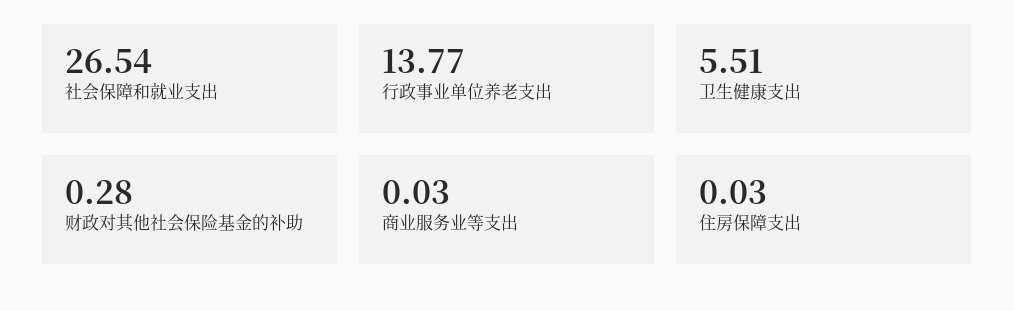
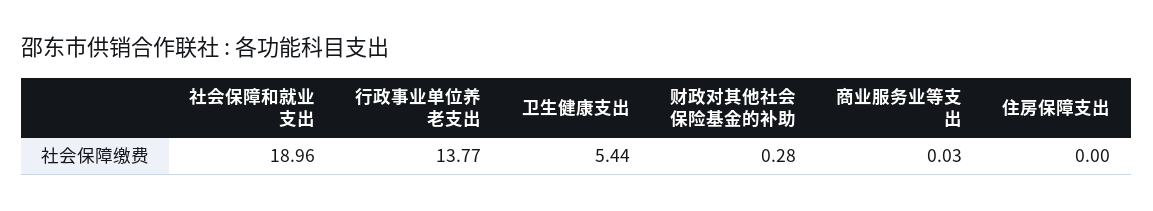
社会保障和就业支出: 26.54 -> 18.96
卫生健康支出: 5.51 -> 5.44
住房保障支出: 0.03 -> 0

